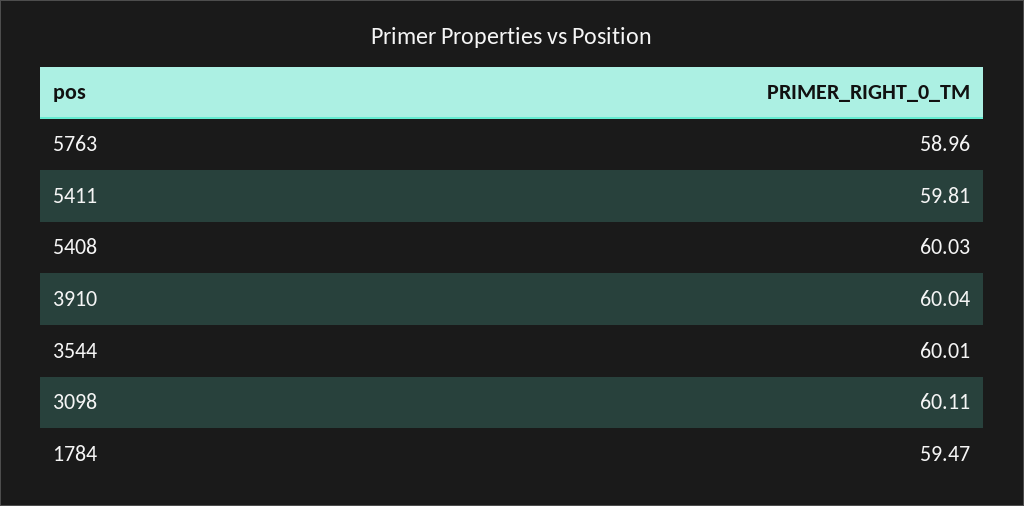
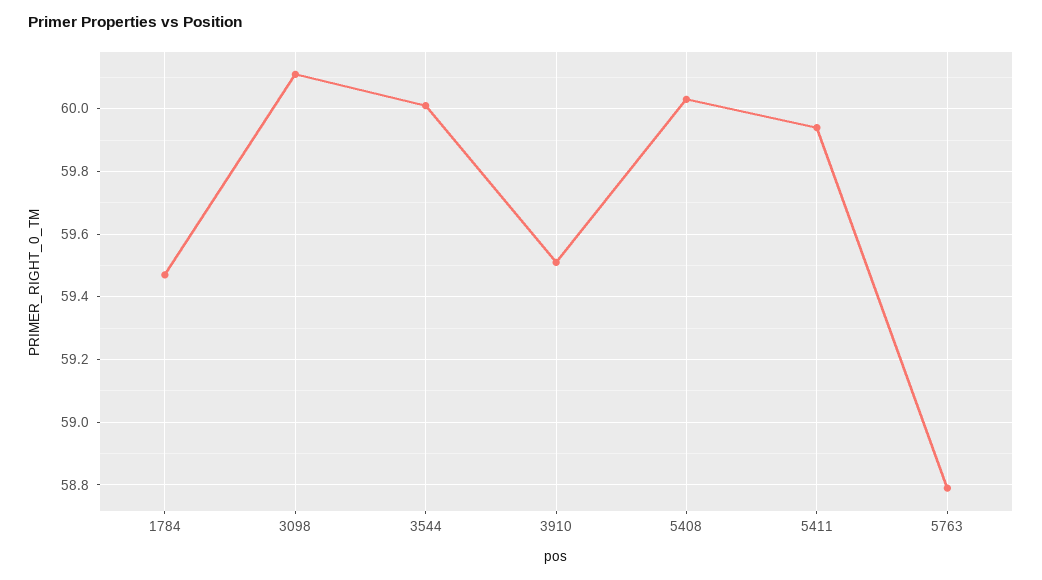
5763: 58.96 -> 58.8
5411: 59.81 -> 59.95
3910: 60.04 -> 59.5

